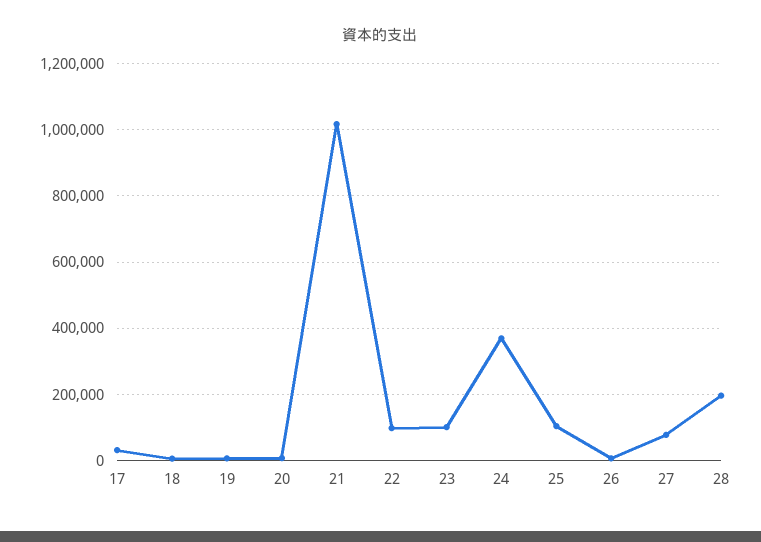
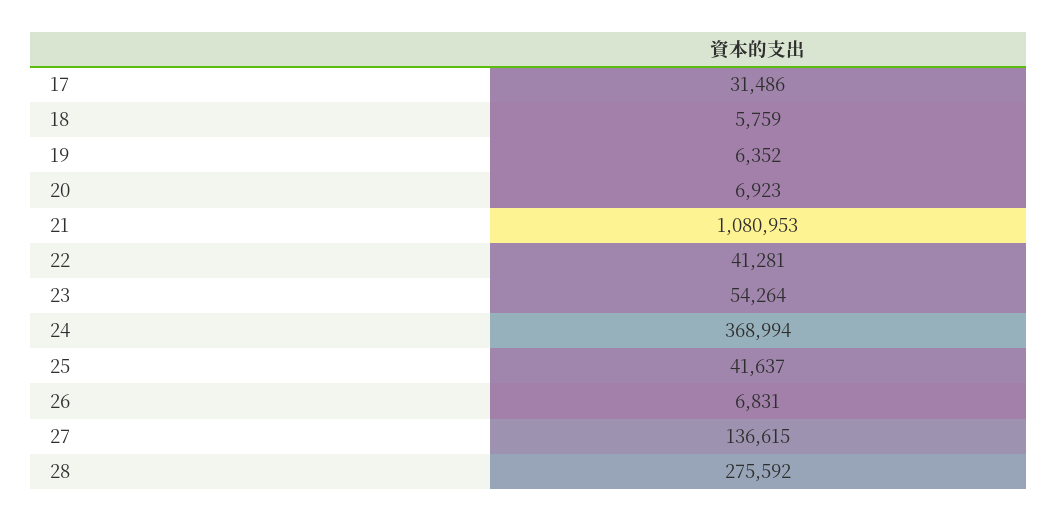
21: 1020000 -> 1080953
22: 100000 -> 41281
23: 100000 -> 54264
25: 100000 -> 41637
27: 80000 -> 136615
28: 200000 -> 275592

